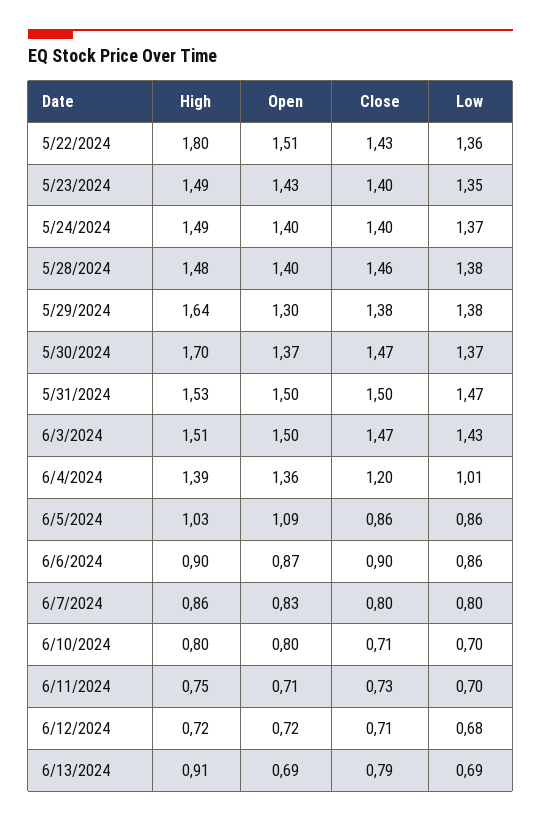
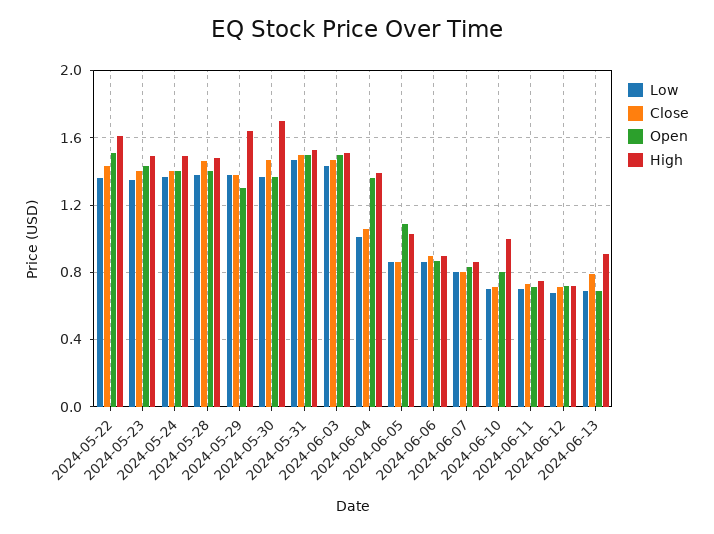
High, 5/22/2024: 1.8 -> 1.6
Close, 6/4/2024: 1.2 -> 1.05
High, 6/10/2024: 0.8 -> 1

